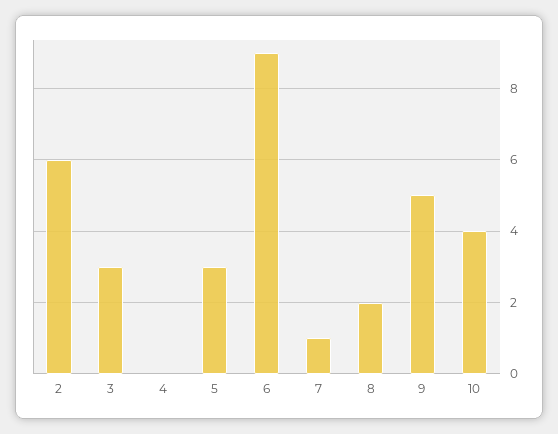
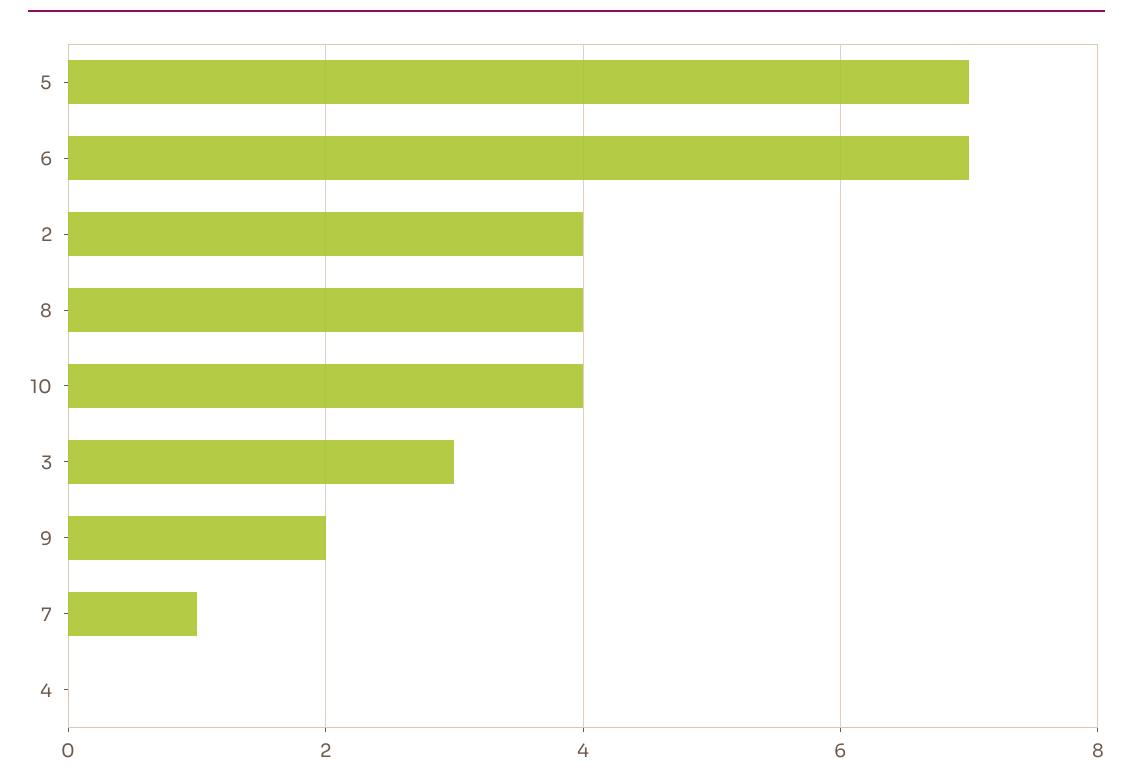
2: 6 -> 4
5: 3 -> 7
6: 9 -> 7
8: 2 -> 4
9: 5 -> 2

